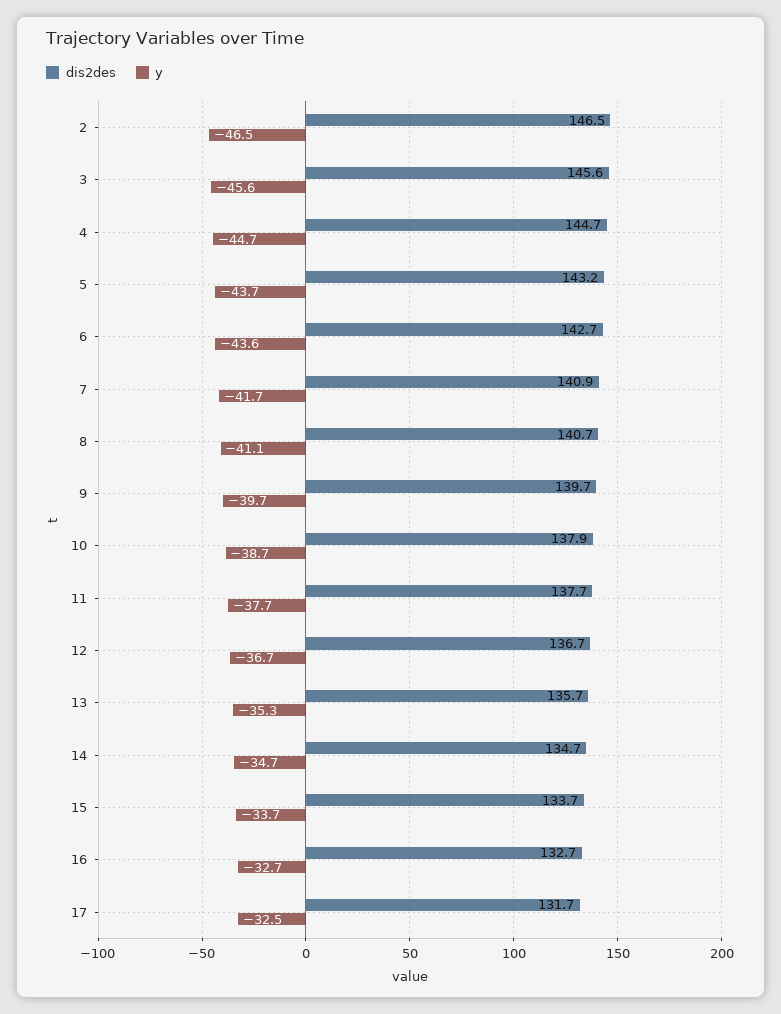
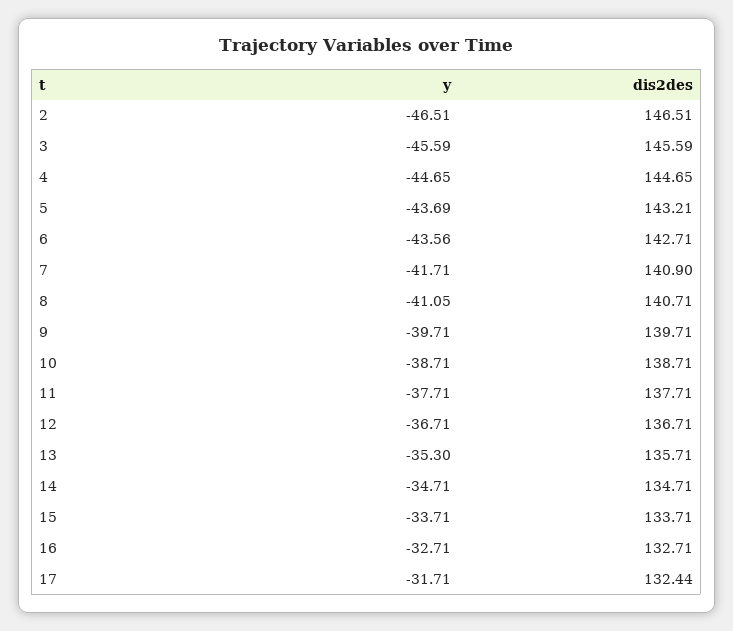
dis2des, 10: 137.9 -> 138.71
dis2des, 17: 131.7 -> 132.44
y, 17: -32.5 -> -31.71

